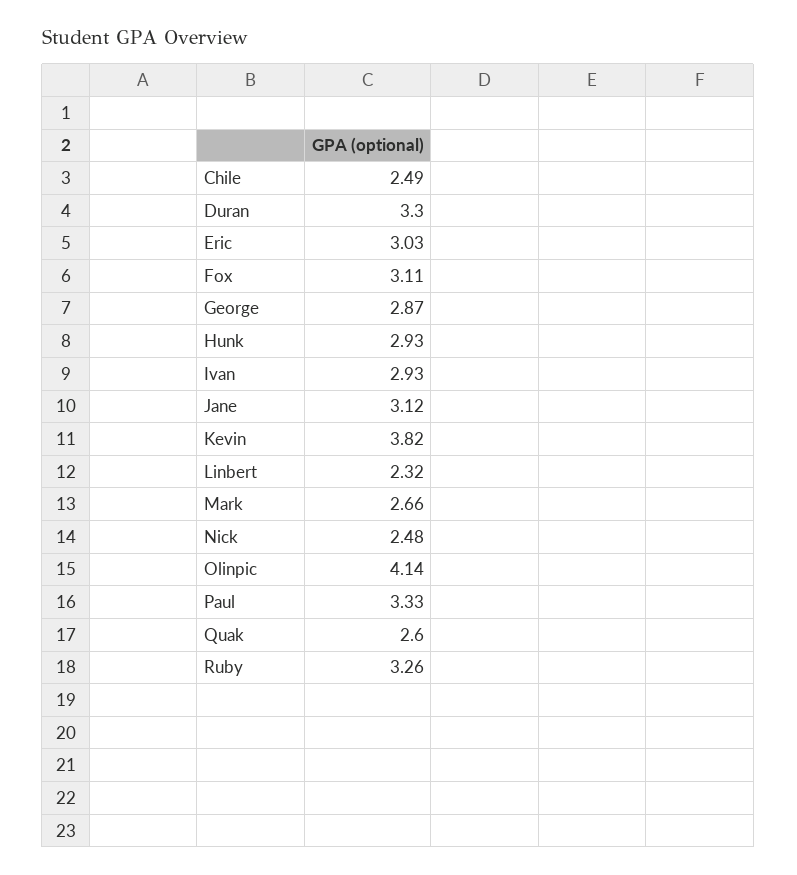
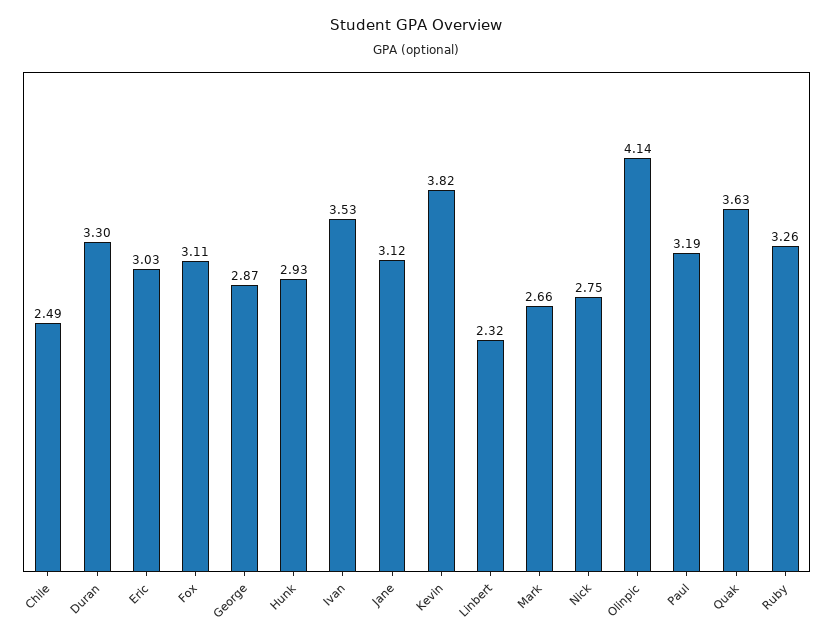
Ivan: 2.93 -> 3.53
Nick: 2.48 -> 2.75
Paul: 3.33 -> 3.19
Quak: 2.6 -> 3.63

